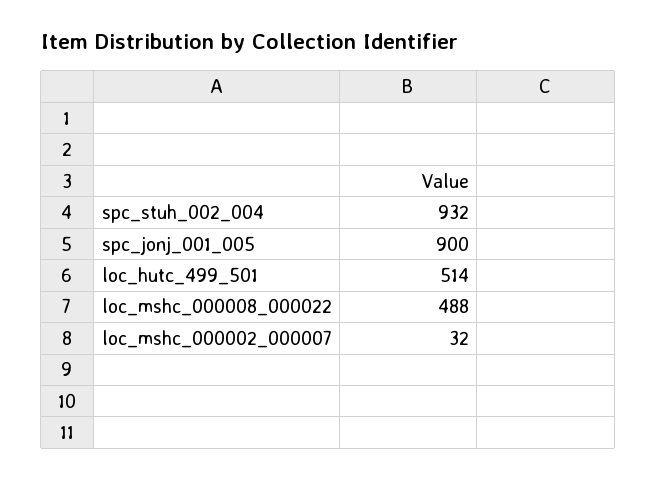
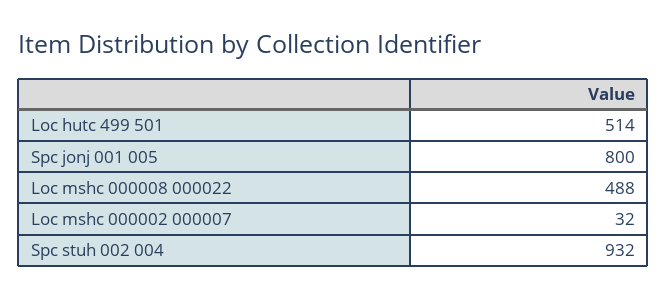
spc_jonj_001_005: 900 -> 800

